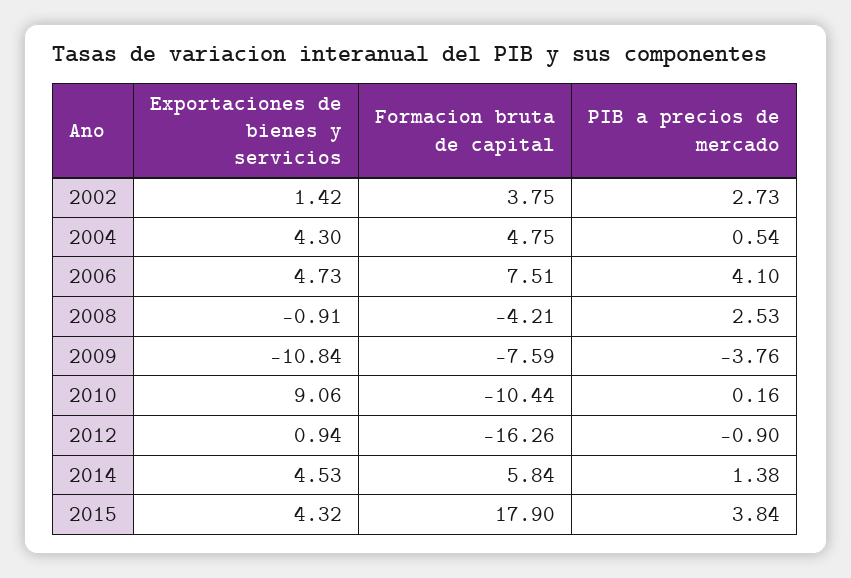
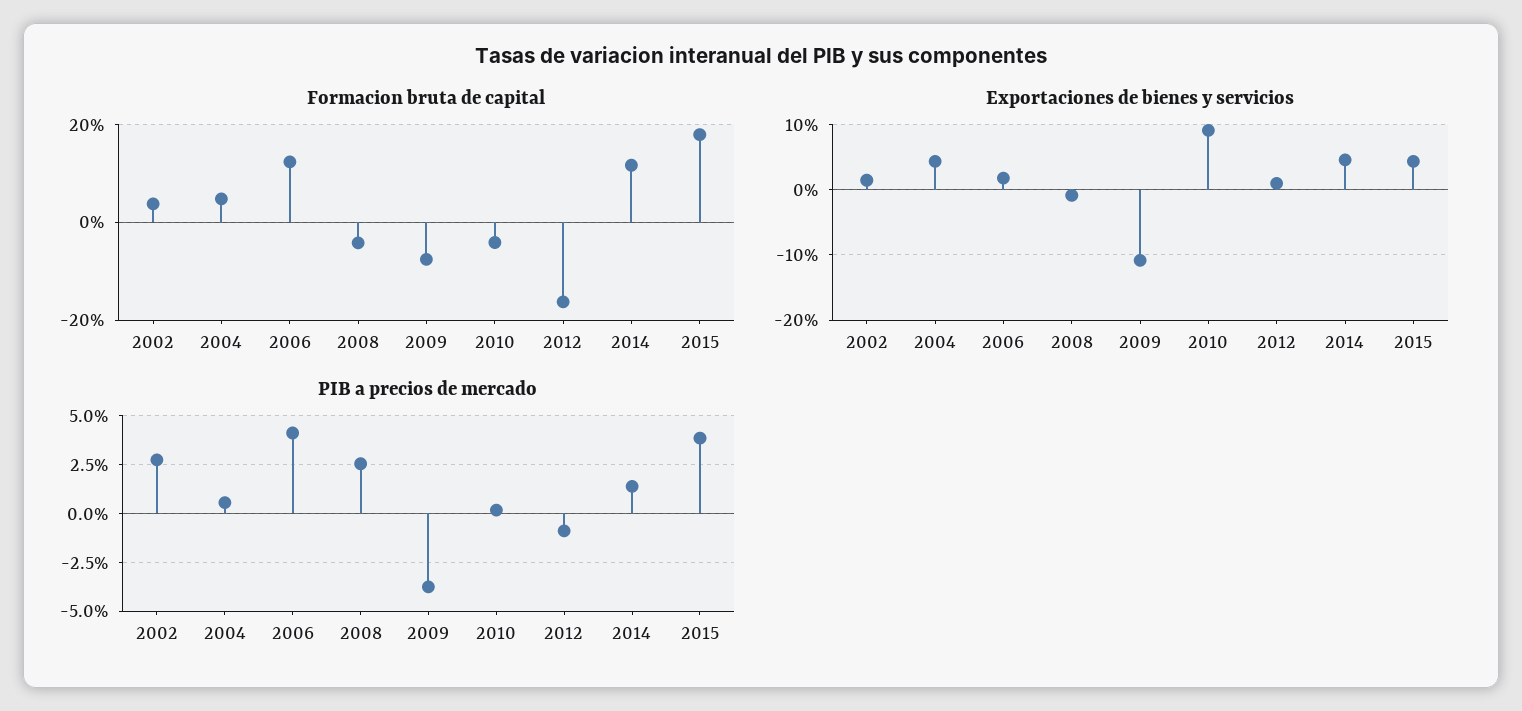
Exportaciones de bienes y servicios, 2006: 4.73 -> 2
Formacion bruta de capital, 2006: 7.51 -> 12
Formacion bruta de capital, 2010: -10.44 -> -4
Formacion bruta de capital, 2014: 5.84 -> 12

